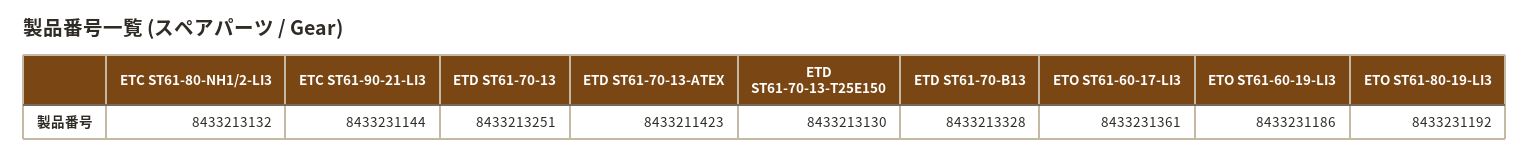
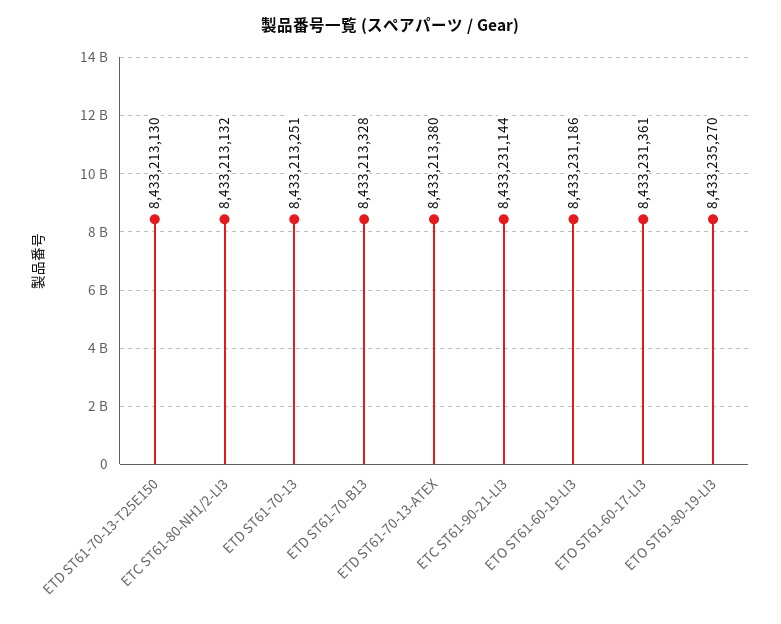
ETD ST61-70-13-ATEX: 8433211423 -> 8433213380
ETO ST61-80-19-LI3: 8433231192 -> 8433235270

